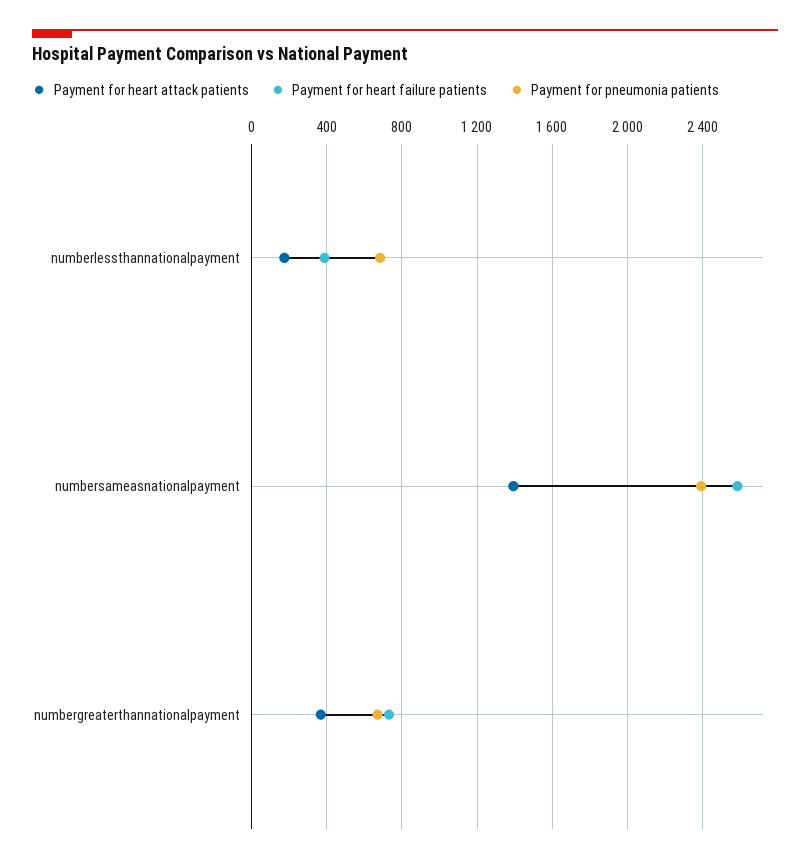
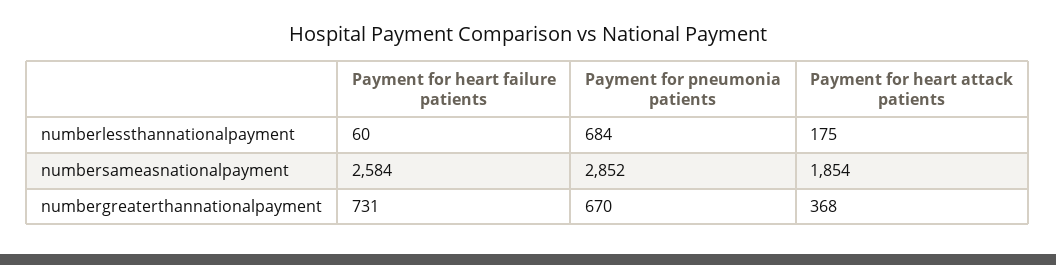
Payment for heart failure patients, numberlessthannationalpayment: 400 -> 60
Payment for heart attack patients, numbersameasnationalpayment: 1400 -> 1854
Payment for pneumonia patients, numbersameasnationalpayment: 2400 -> 2852

